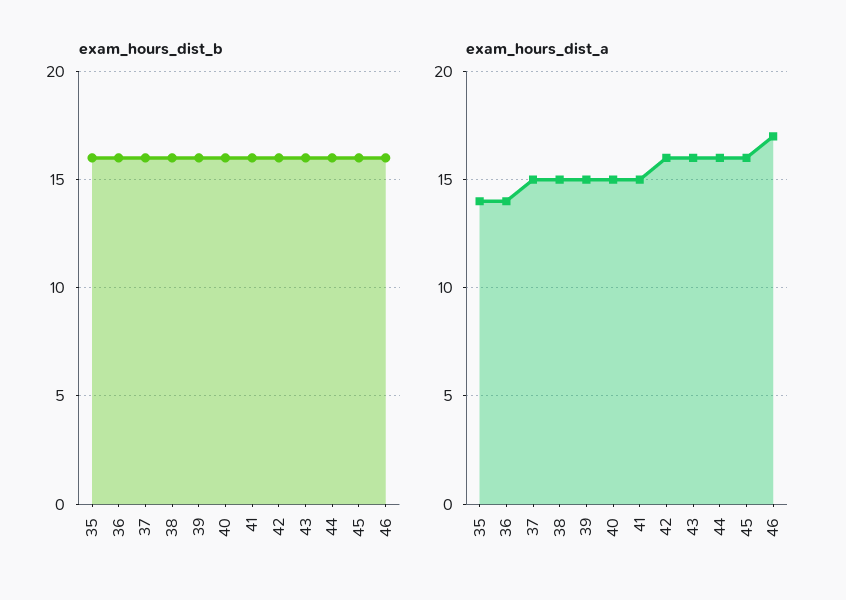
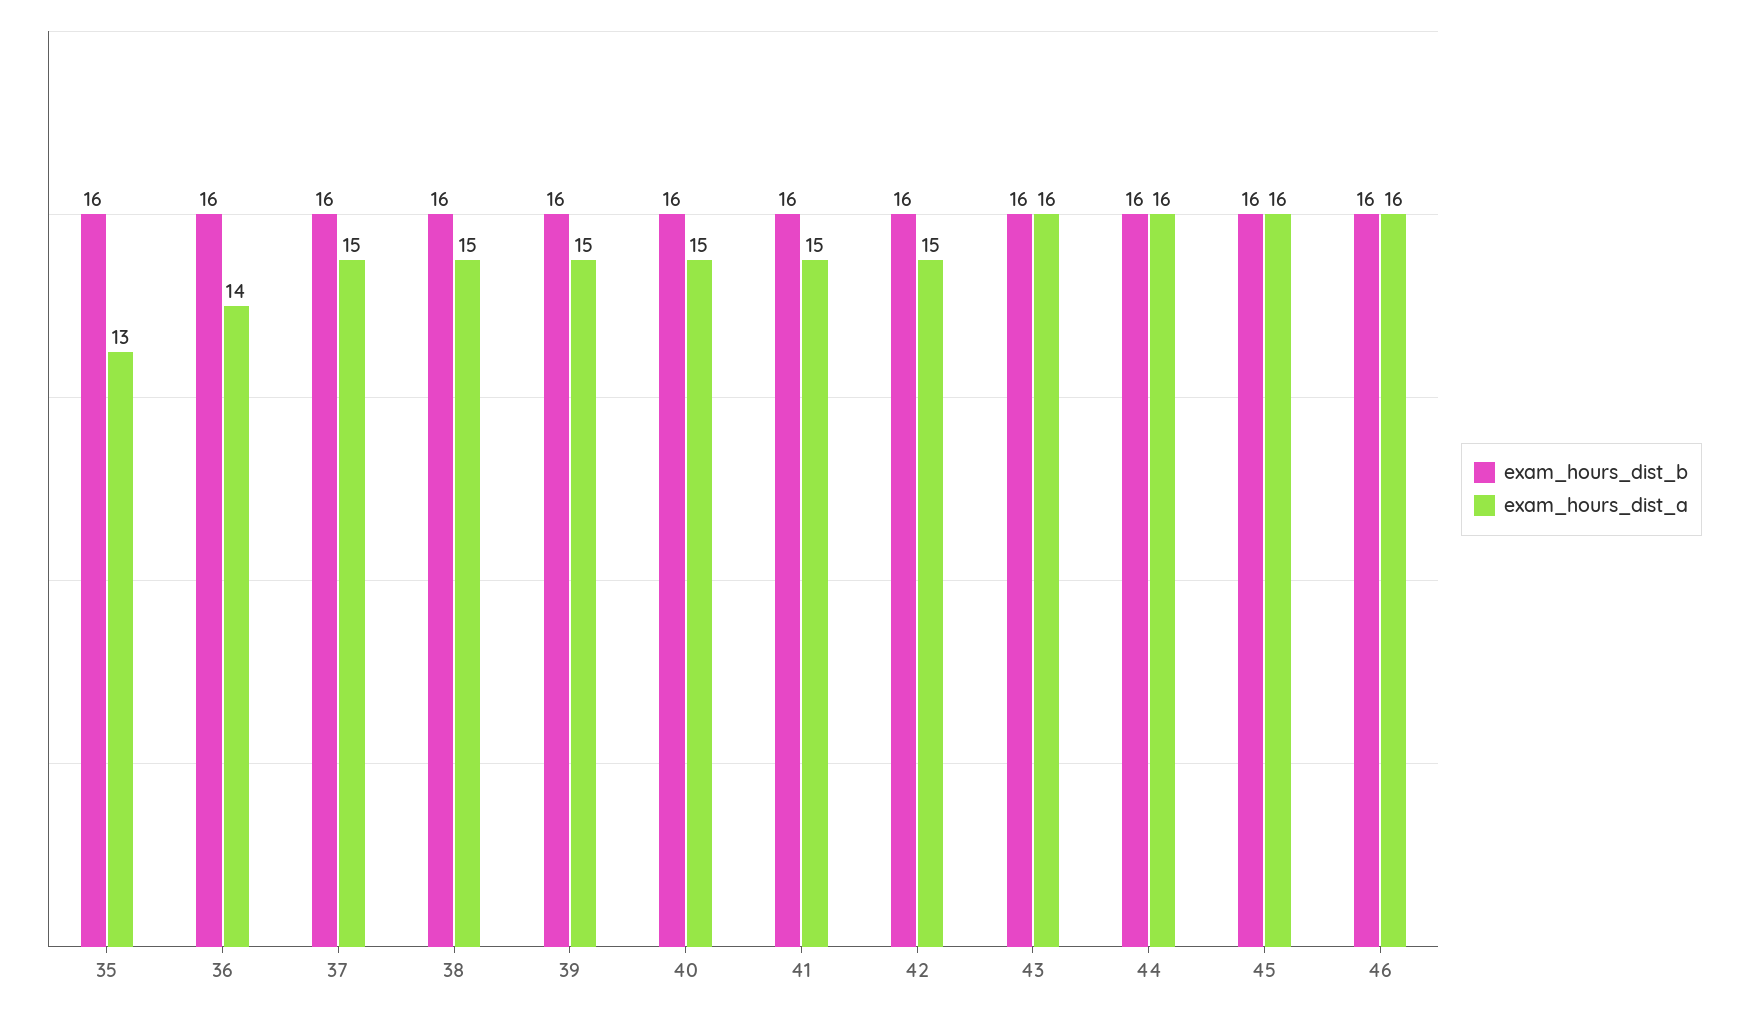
exam_hours_dist_a, 35: 14 -> 13
exam_hours_dist_a, 42: 16 -> 15
exam_hours_dist_a, 46: 17 -> 16

